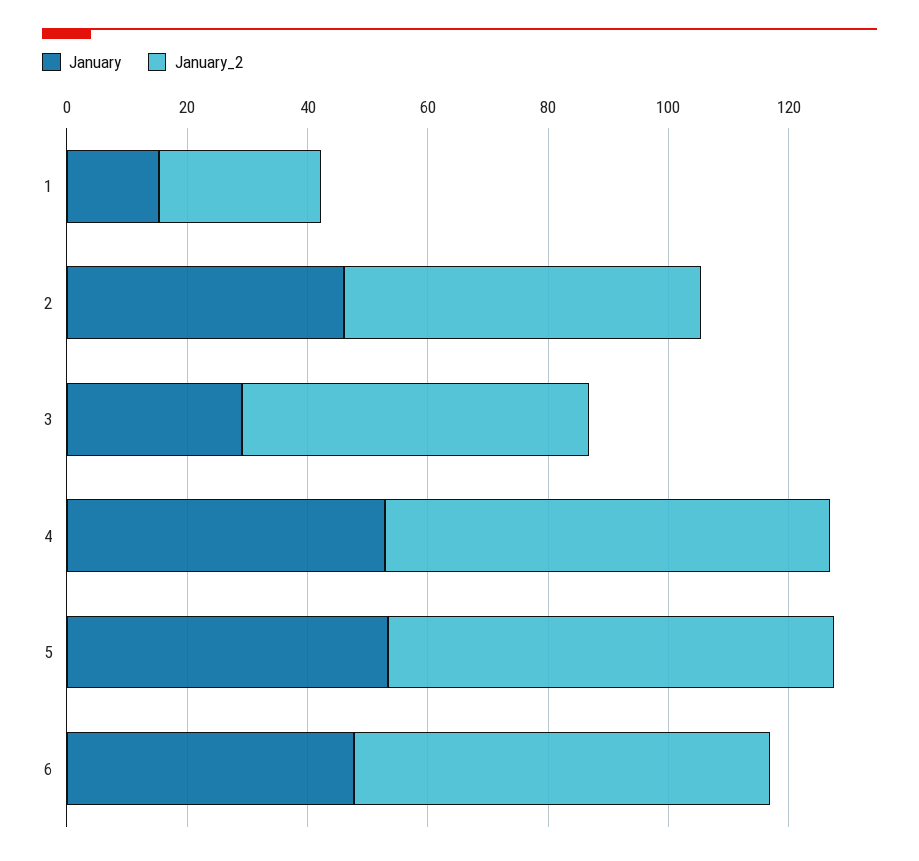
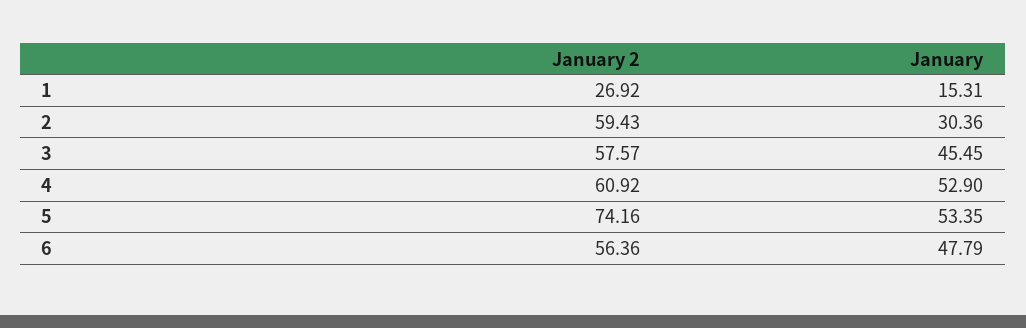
January, 2: 45 -> 30.36
January, 3: 30 -> 45.45
January_2, 4: 75 -> 60.92
January_2, 6: 70 -> 56.36

